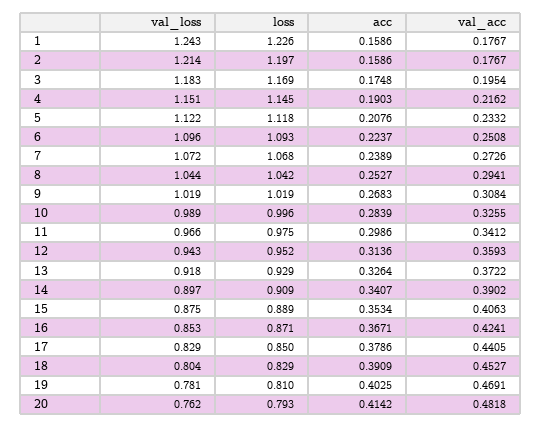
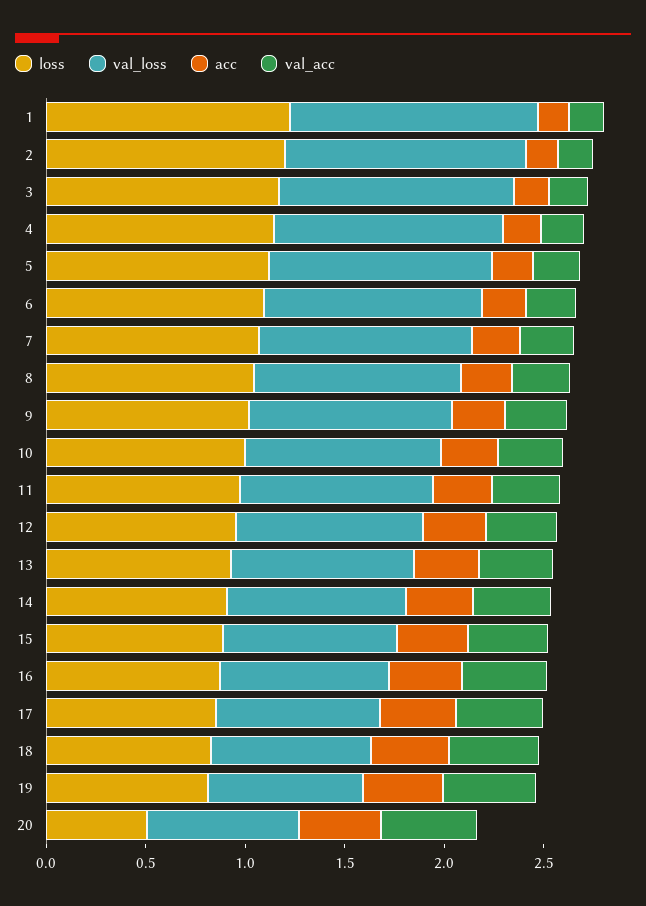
loss, 20: 0.793 -> 0.5

